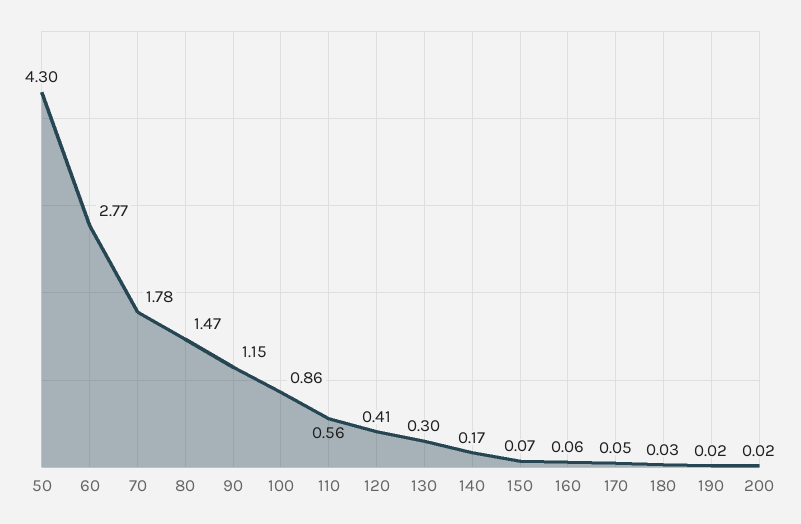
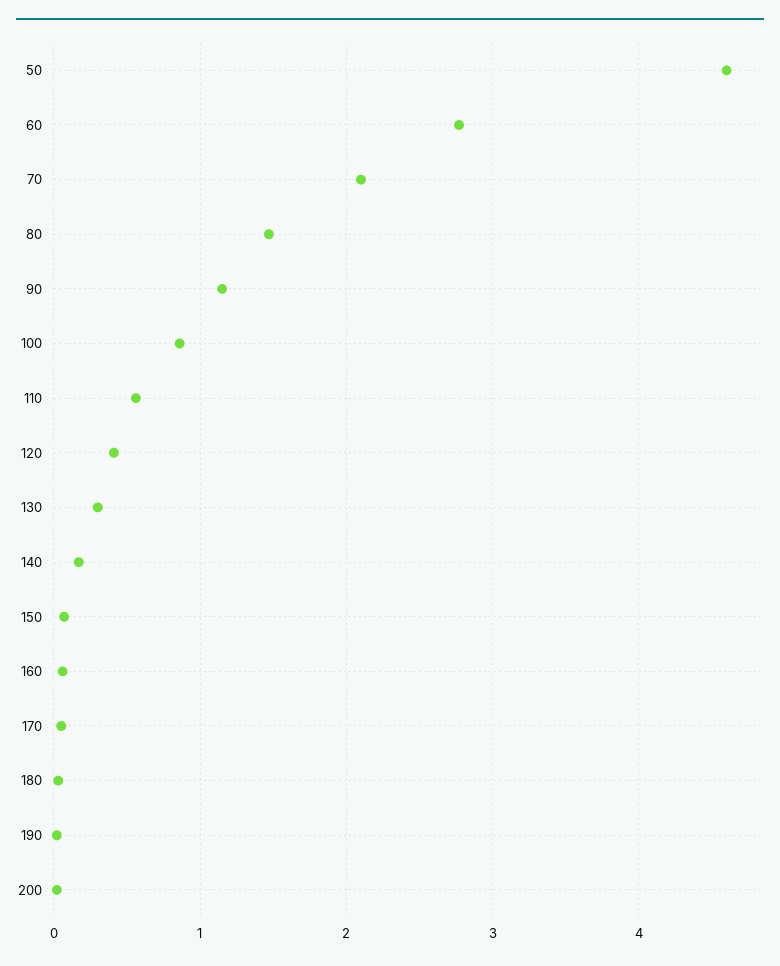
50: 4.3 -> 4.6
70: 1.78 -> 2.1

